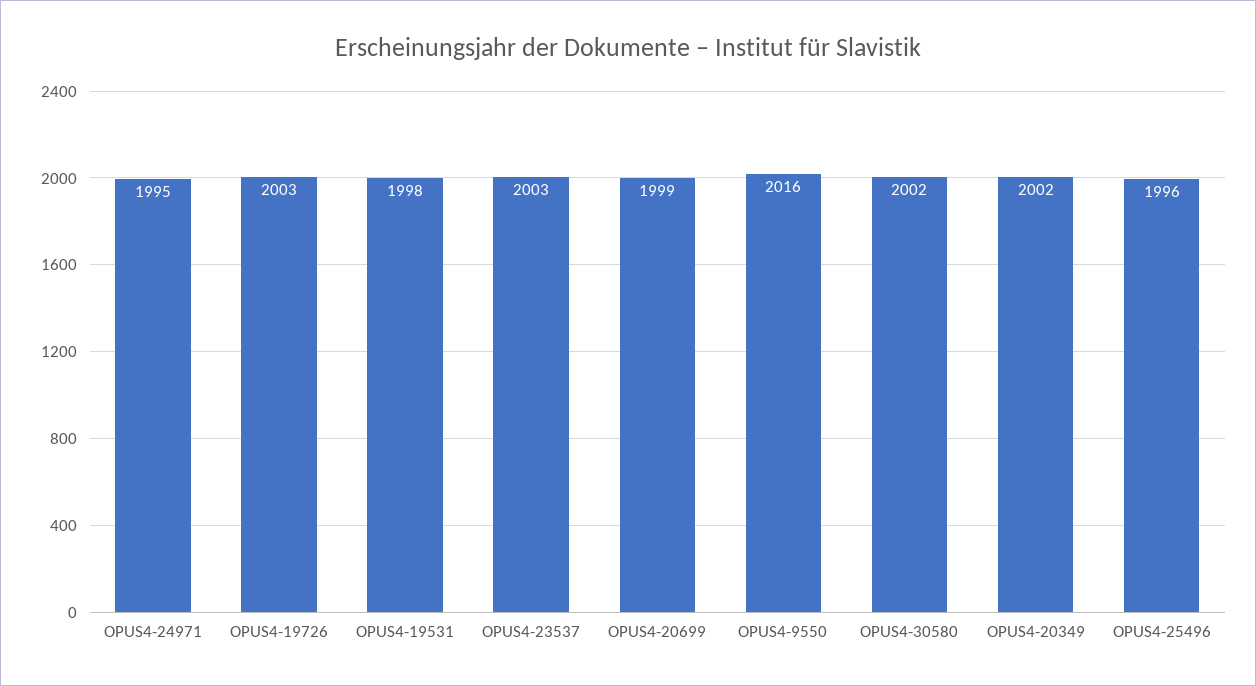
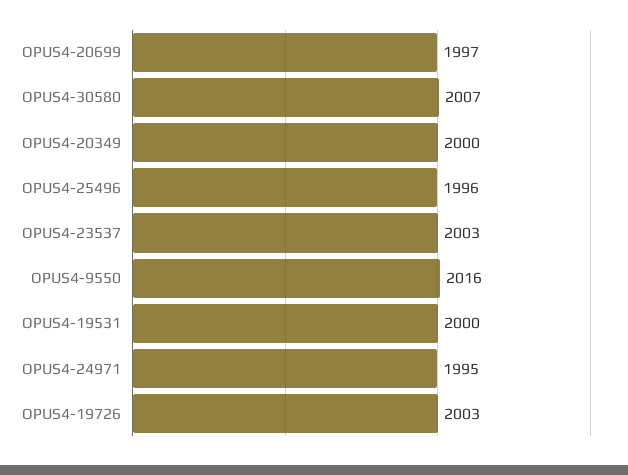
OPUS4-19531: 1998 -> 2000
OPUS4-20699: 1999 -> 1997
OPUS4-30580: 2002 -> 2007
OPUS4-20349: 2002 -> 2000

